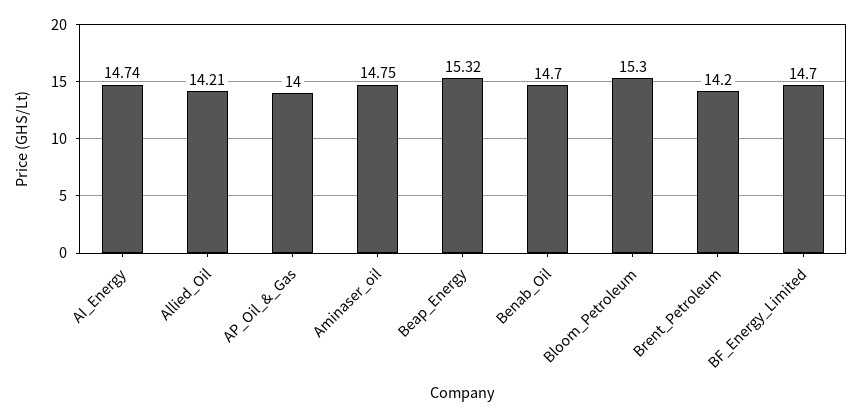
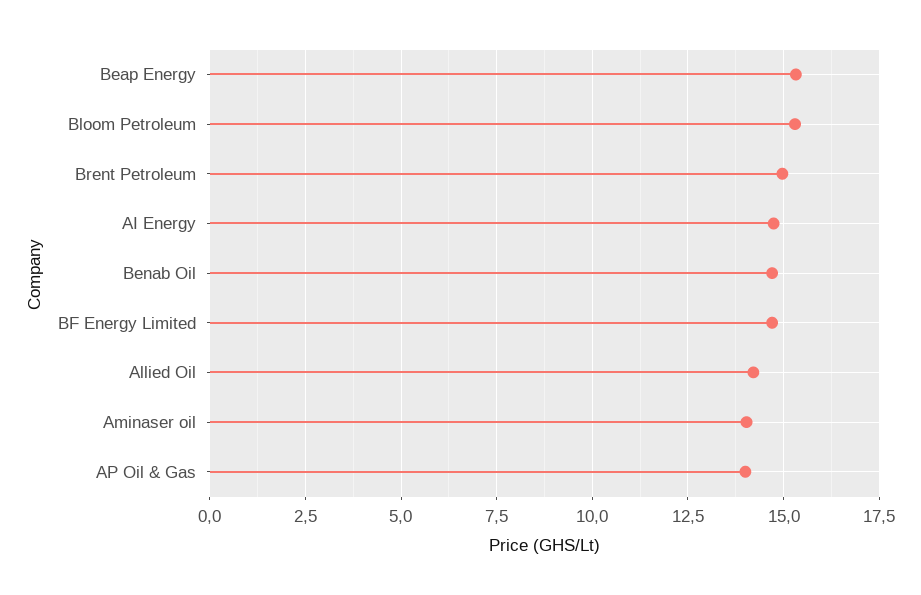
Aminaser_oil: 14.75 -> 14
Brent_Petroleum: 14.2 -> 15

